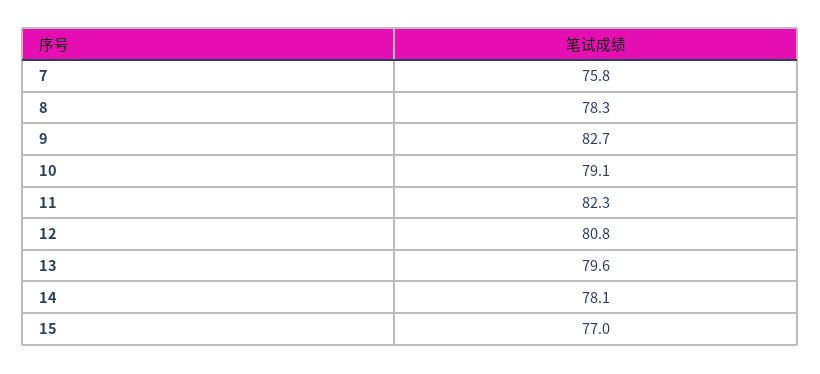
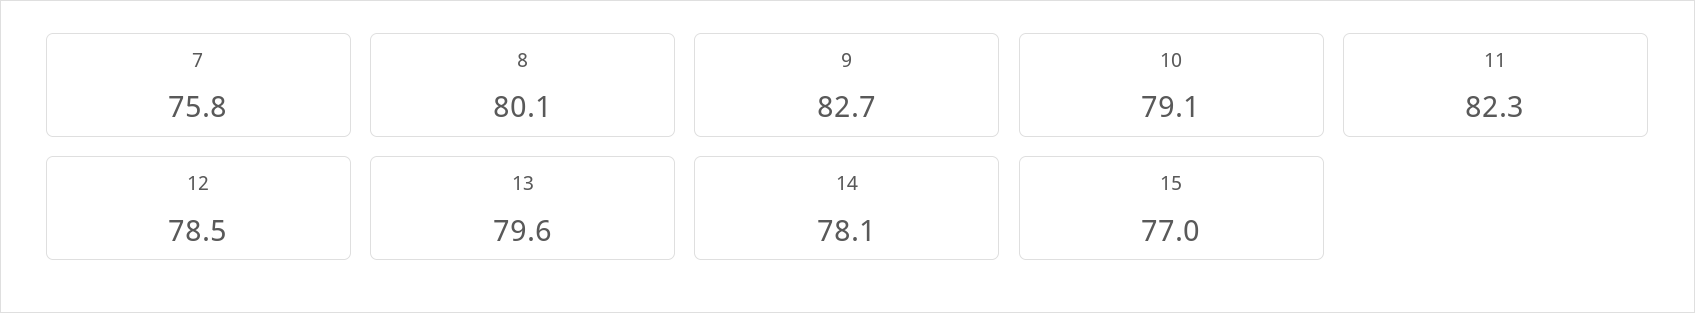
8: 78.3 -> 80.1
12: 80.8 -> 78.5

